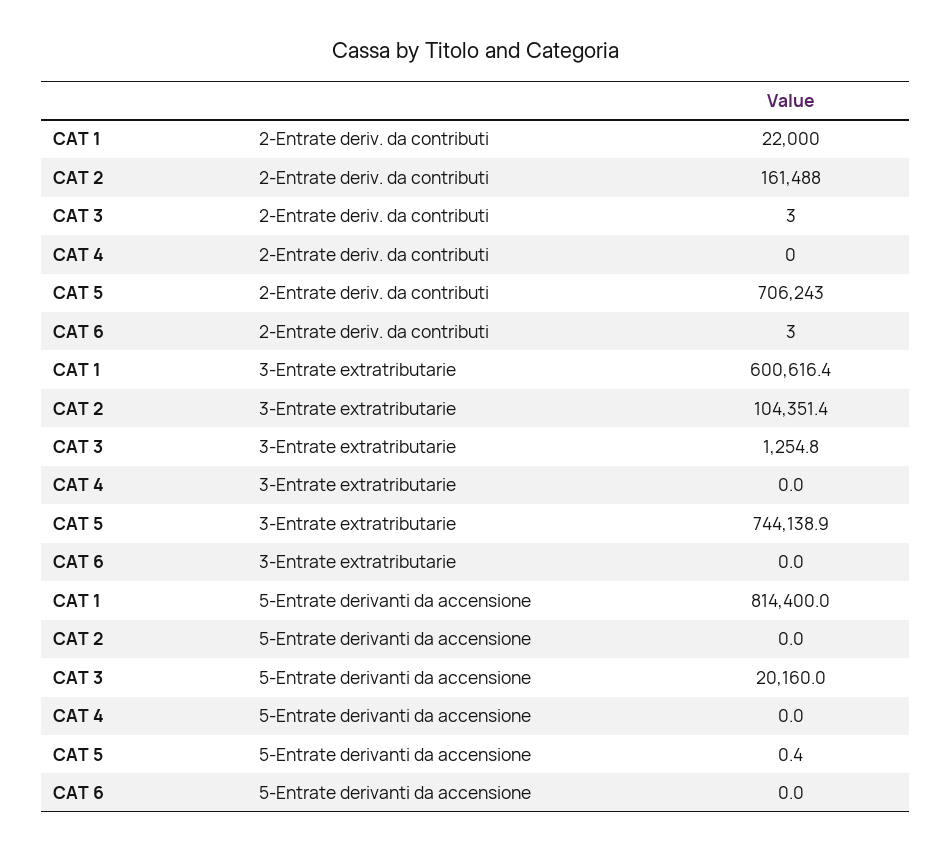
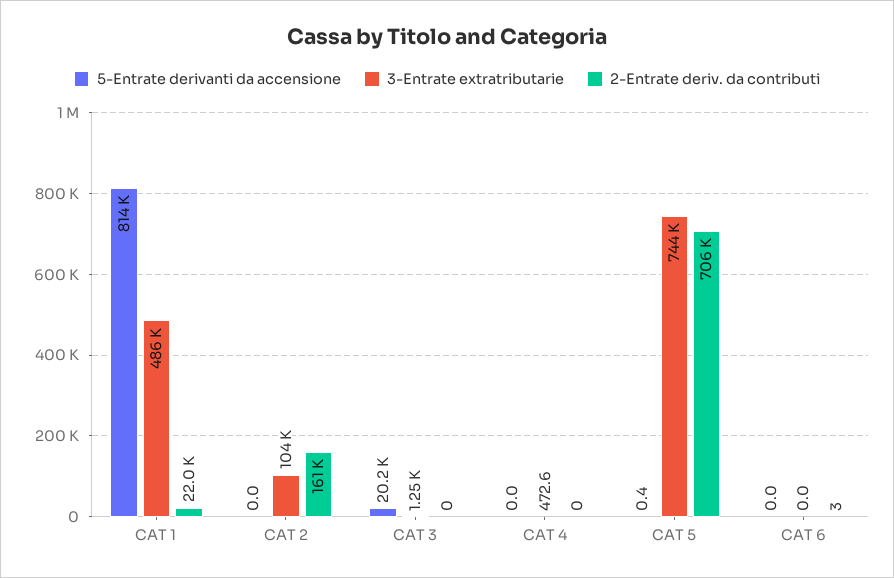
2-Entrate deriv. da contributi, CAT 3: 3 -> 0
3-Entrate extratributarie, CAT 1: 600616.4 -> 486000
3-Entrate extratributarie, CAT 4: 0 -> 472.6

